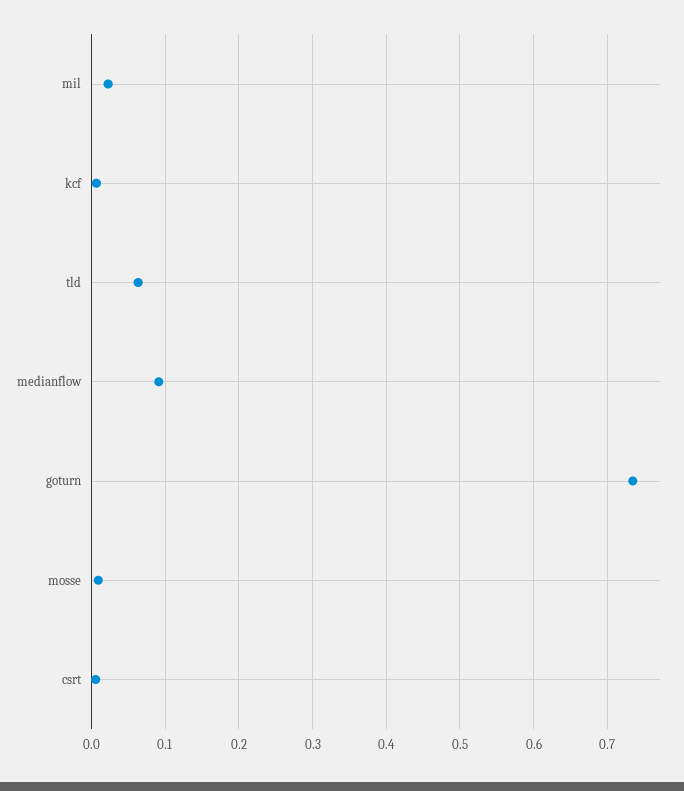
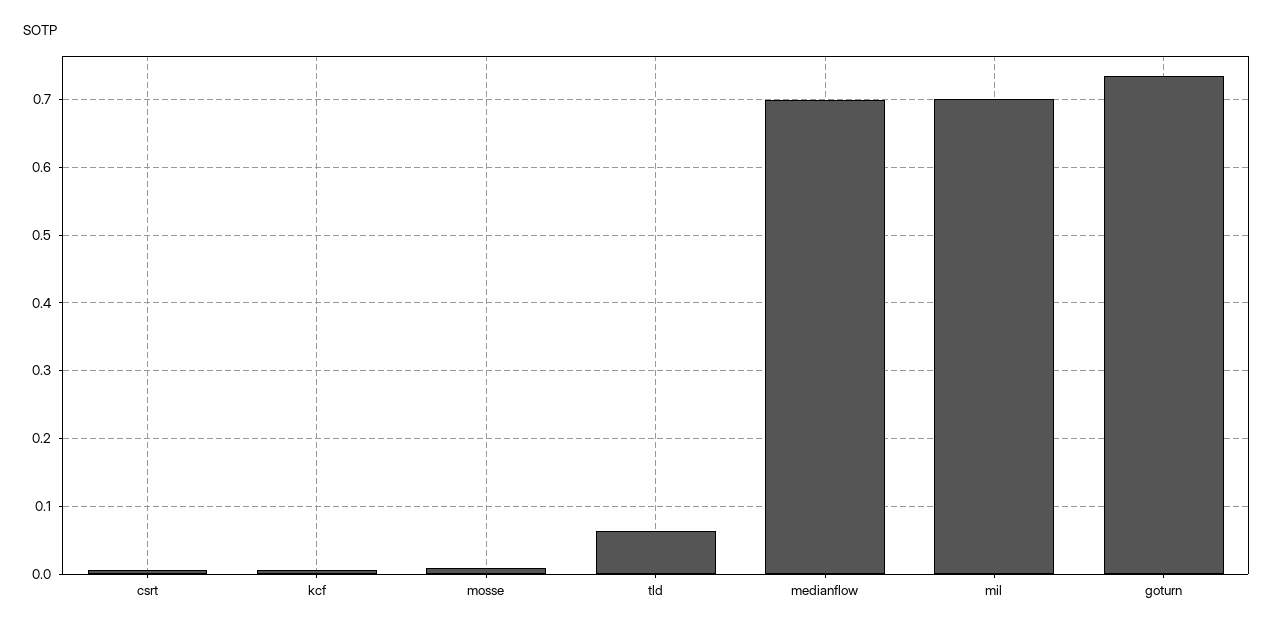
mil: 0.02 -> 0.7
medianflow: 0.09 -> 0.7

